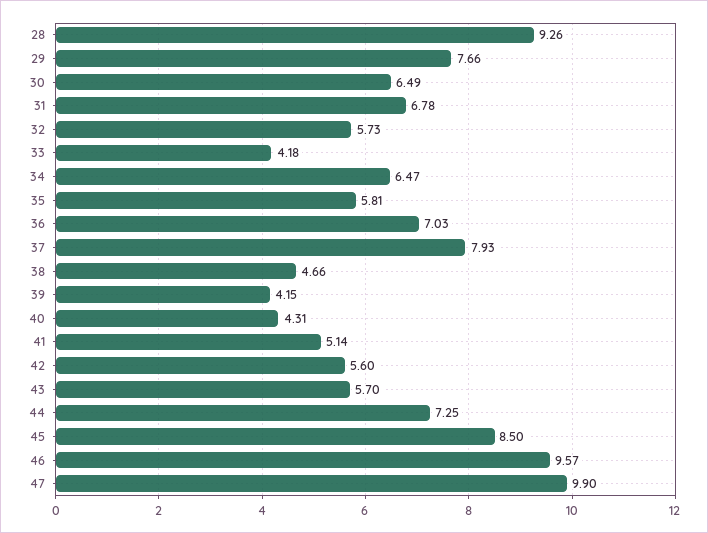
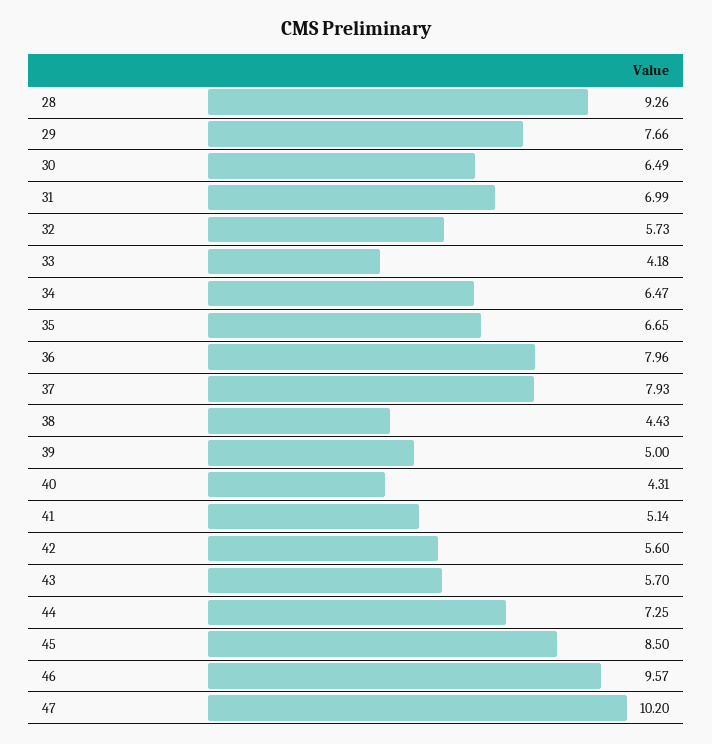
31: 6.78 -> 6.99
35: 5.81 -> 6.65
36: 7.03 -> 7.96
38: 4.66 -> 4.43
39: 4.15 -> 5
47: 9.9 -> 10.2

